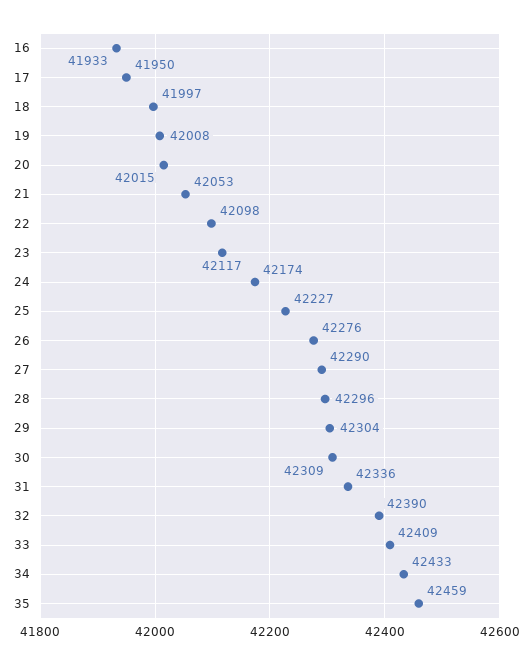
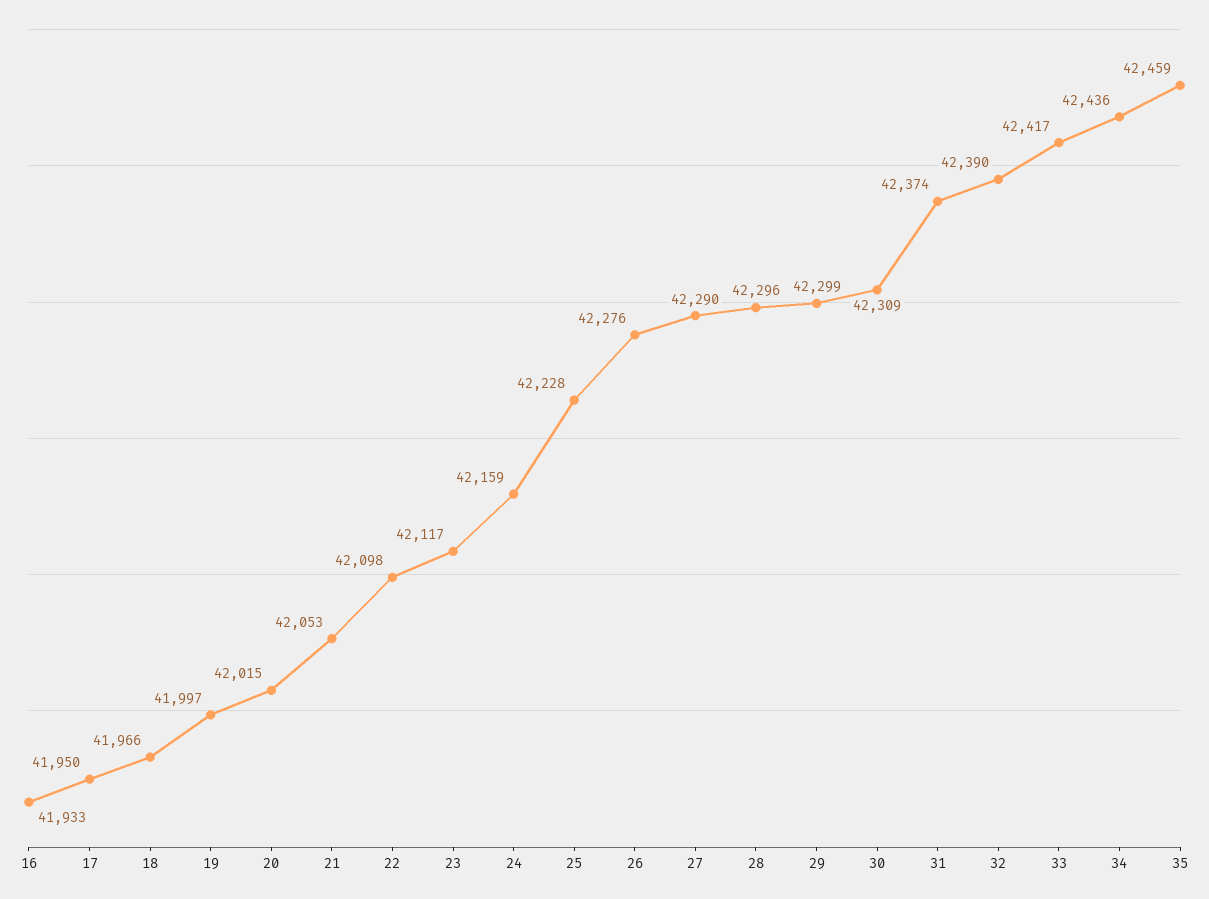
18: 41997 -> 41966
19: 42008 -> 41997
24: 42174 -> 42159
25: 42227 -> 42228
29: 42304 -> 42299
31: 42336 -> 42374
33: 42409 -> 42417
34: 42433 -> 42436

